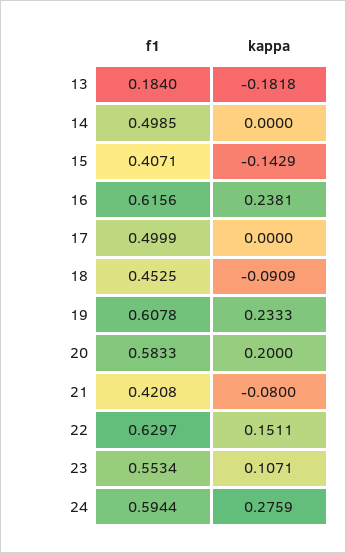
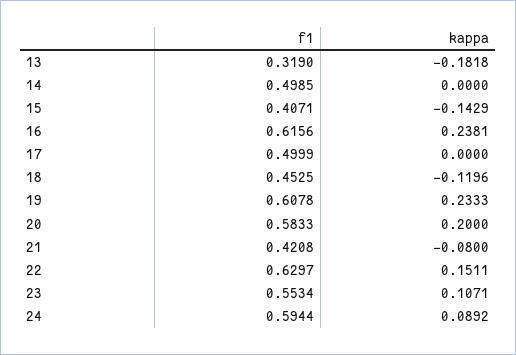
f1, 13: 0.184 -> 0.319
kappa, 18: -0.0909 -> -0.1196
kappa, 24: 0.2759 -> 0.0892

